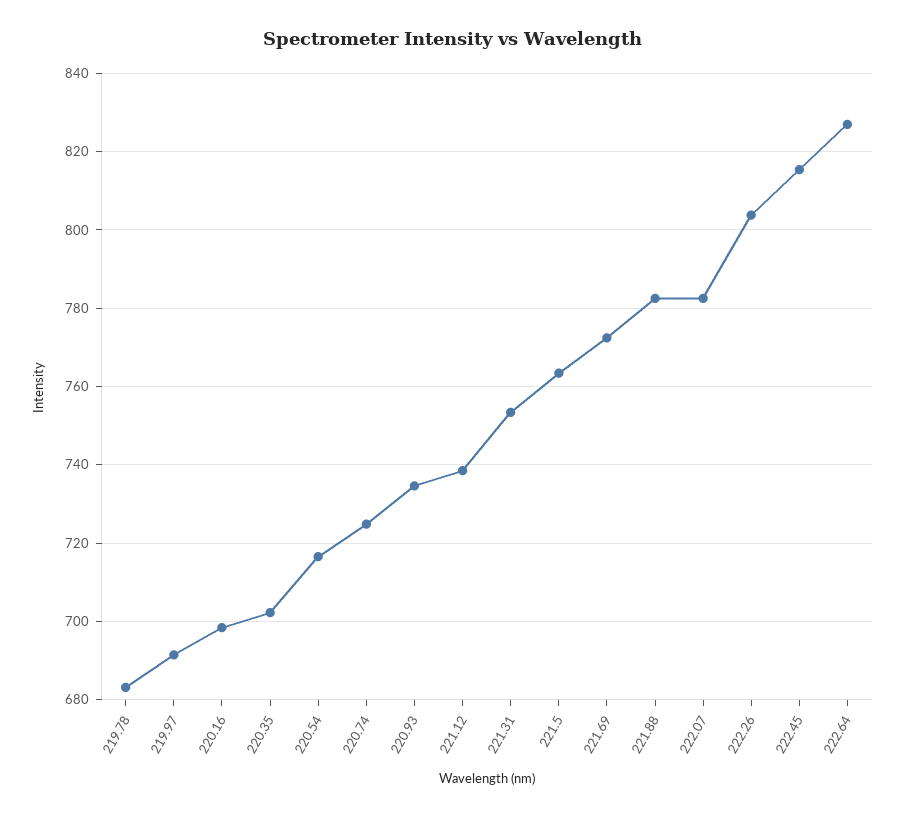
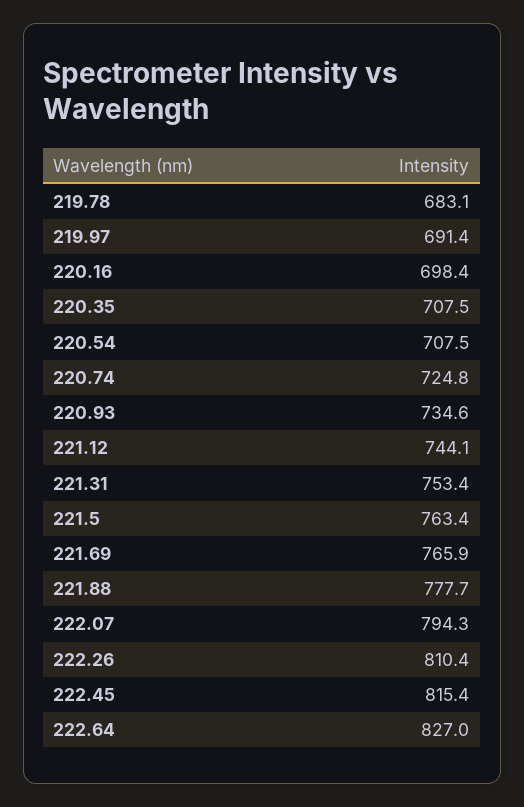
220.35: 702 -> 707.5
220.54: 716 -> 707.5
221.12: 738 -> 744.1
221.69: 772 -> 765.9
221.88: 782 -> 777.7
222.07: 782 -> 794.3
222.26: 804 -> 810.4

